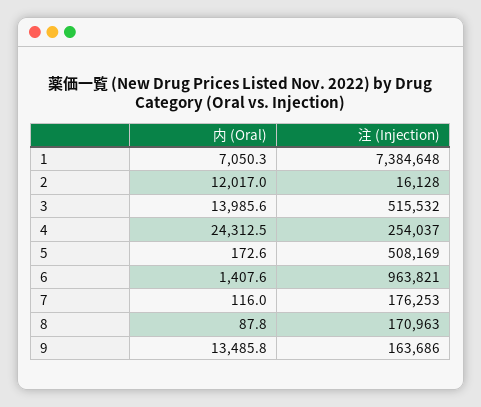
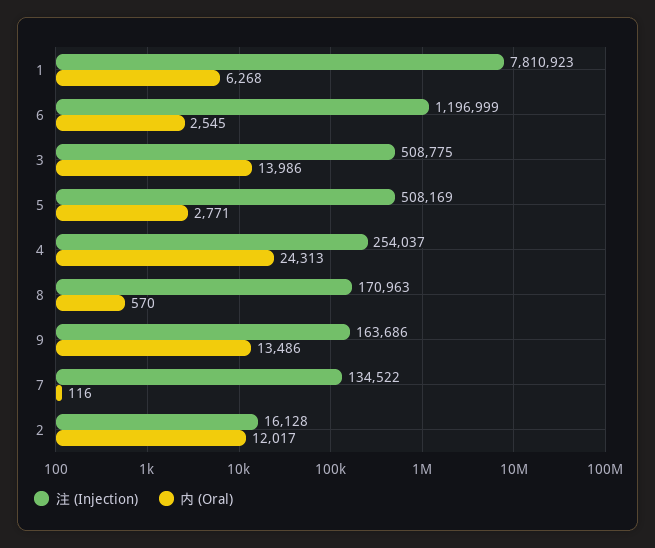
内 (Oral), 1: 7050.3 -> 6268
注 (Injection), 1: 7384648 -> 7810923
注 (Injection), 3: 515532 -> 508775
内 (Oral), 5: 172.6 -> 2771
内 (Oral), 6: 1407.6 -> 2545
注 (Injection), 6: 963821 -> 1196999
注 (Injection), 7: 176253 -> 134522
内 (Oral), 8: 87.8 -> 570

